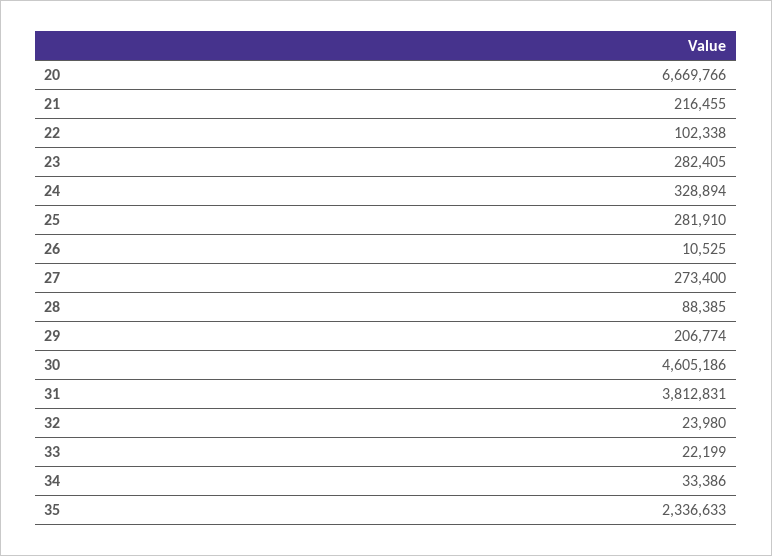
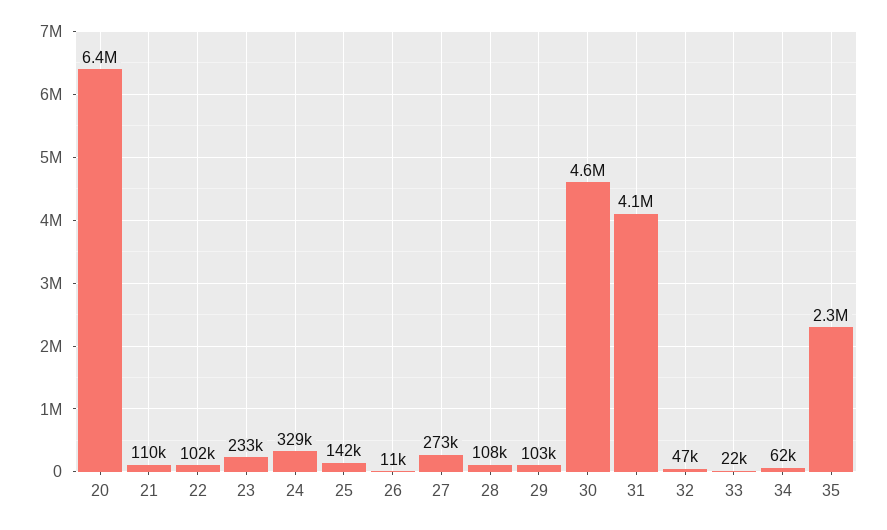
20: 6669766 -> 6400000
21: 216455 -> 110000
23: 282405 -> 233000
25: 281910 -> 142000
28: 88385 -> 108000
29: 206774 -> 103000
31: 3812831 -> 4100000
32: 23980 -> 47000
34: 33386 -> 62000

